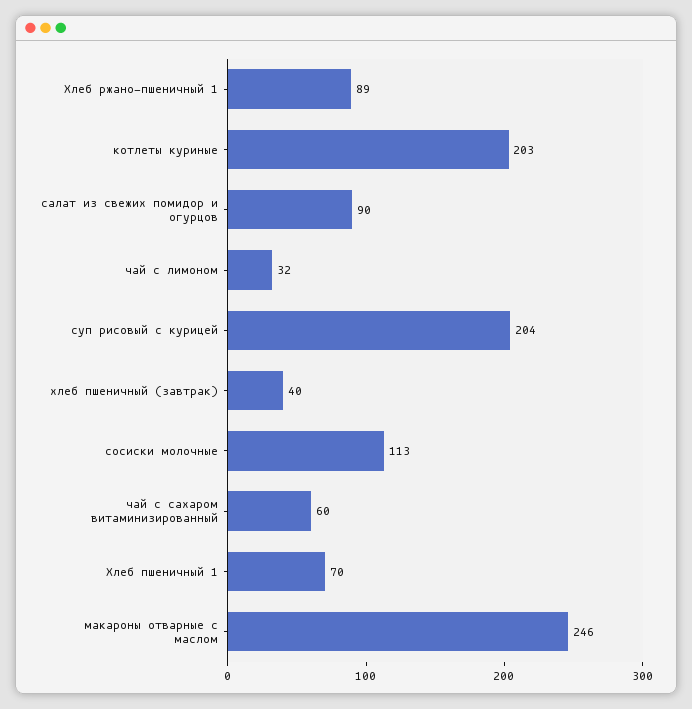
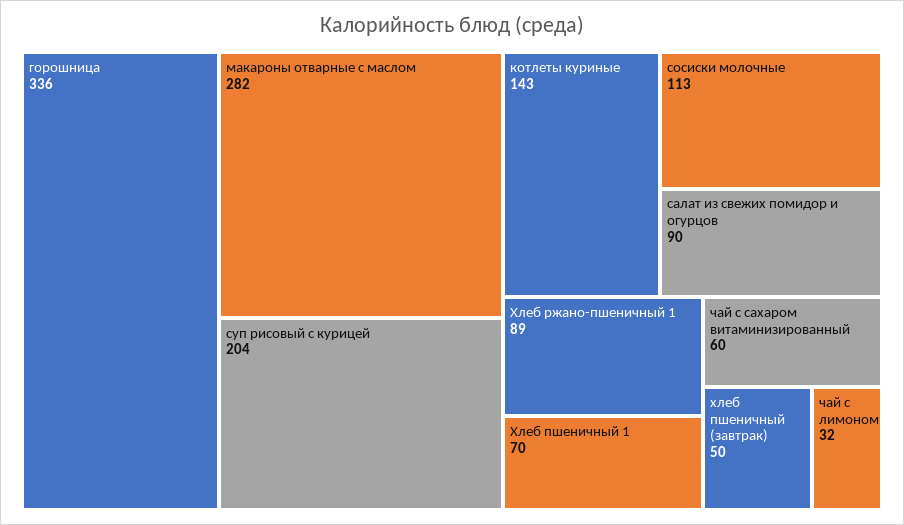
котлеты куриные: 203 -> 143
хлеб пшеничный (завтрак): 40 -> 50
макароны отварные с маслом: 246 -> 282
горошница: none -> 336

